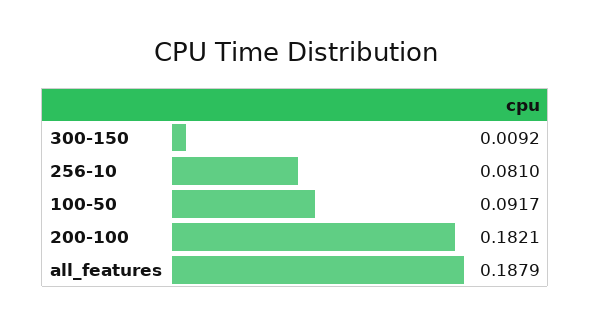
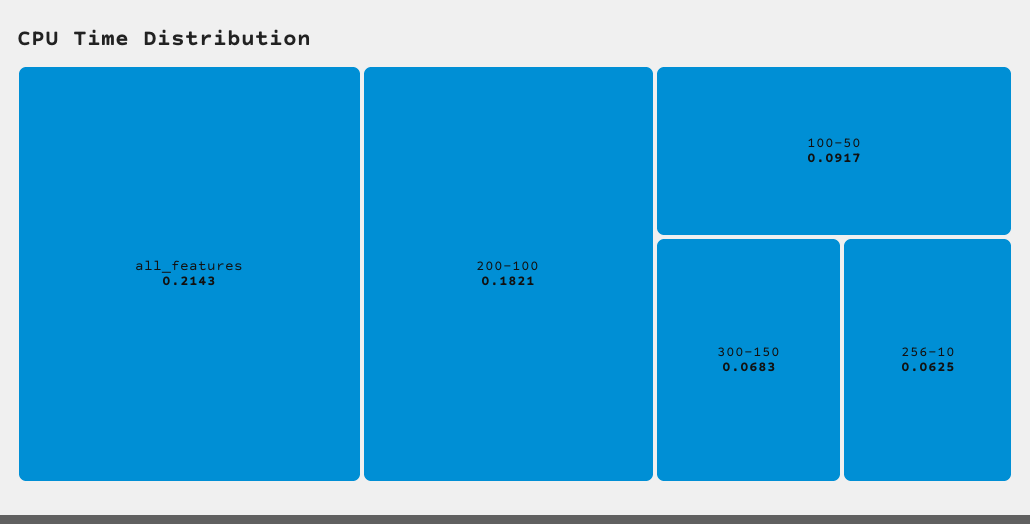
300-150: 0.0092 -> 0.0683
256-10: 0.081 -> 0.0625
all_features: 0.1879 -> 0.2143

